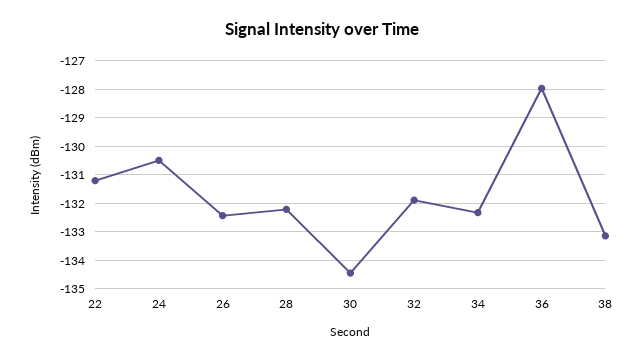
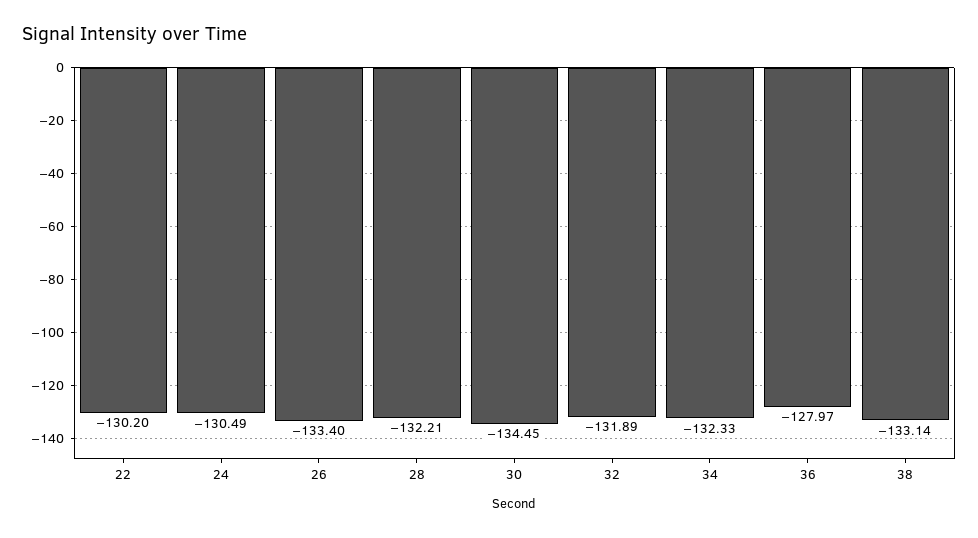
22: -131.25 -> -130.2
26: -132.5 -> -133.4

